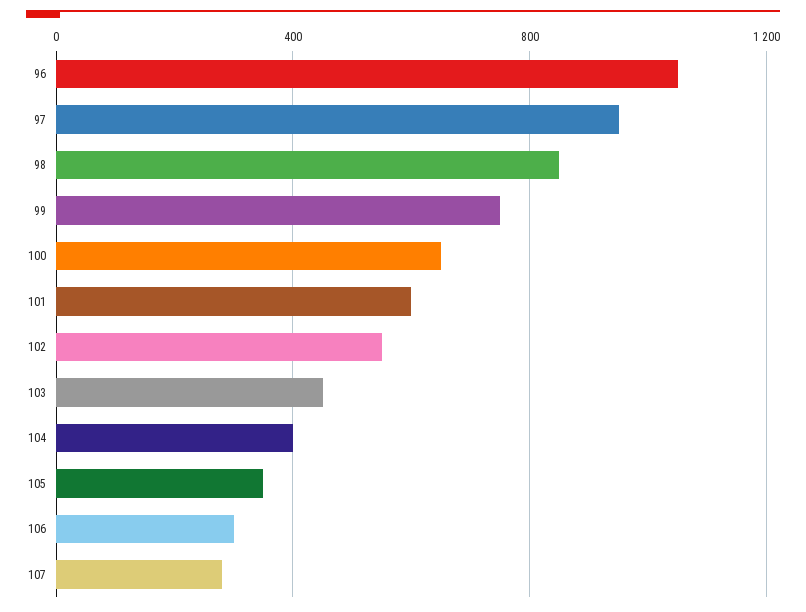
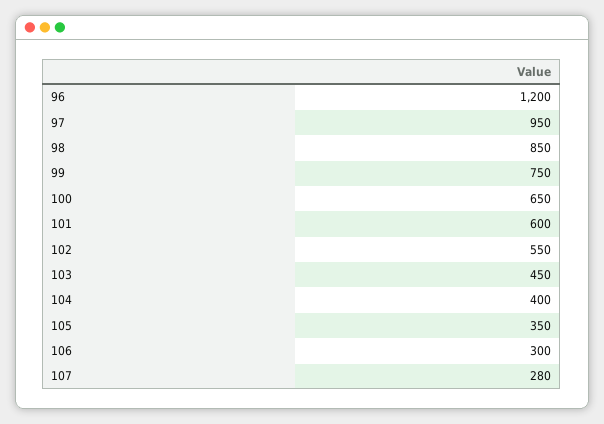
96: 1050 -> 1200

